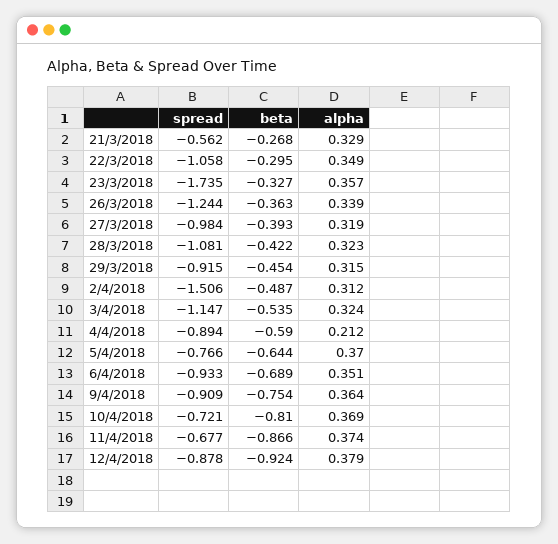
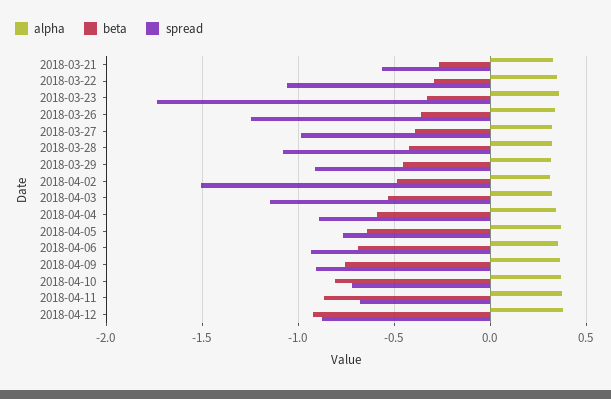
alpha, 4/4/2018: 0.212 -> 0.35

